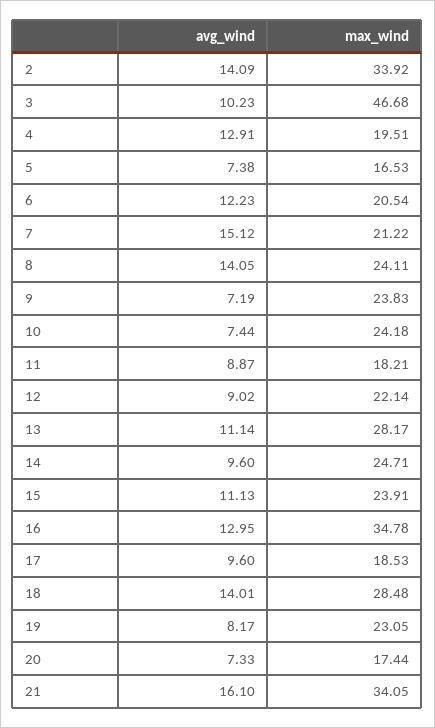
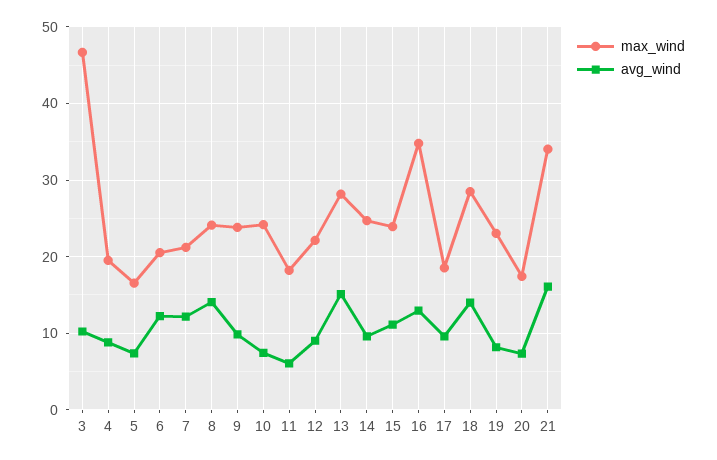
avg_wind, 2: 14.09 -> none
max_wind, 2: 33.92 -> none
avg_wind, 4: 12.91 -> 9
avg_wind, 7: 15.12 -> 12
avg_wind, 9: 7.19 -> 10
avg_wind, 11: 8.87 -> 6
avg_wind, 13: 11.14 -> 15

